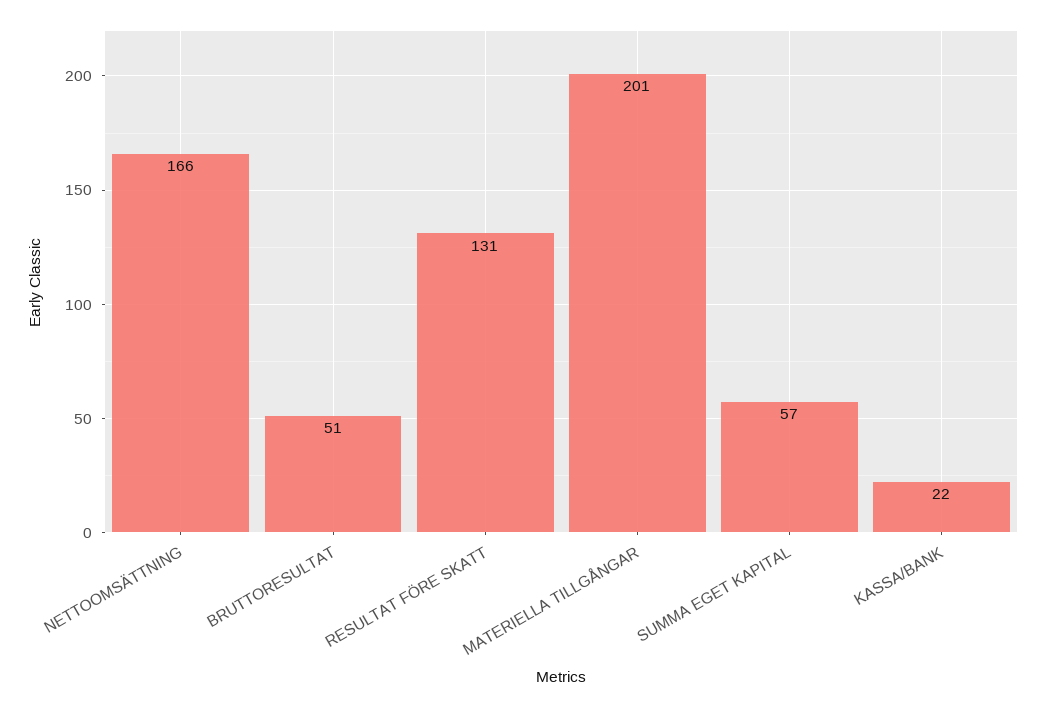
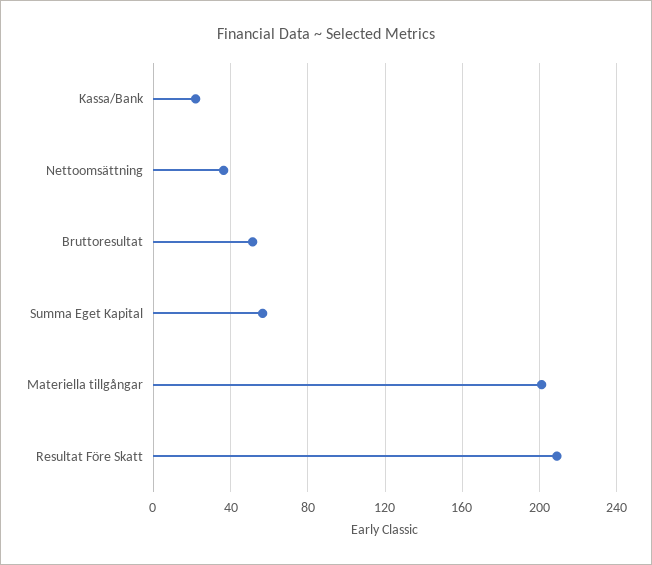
NETTOOMSÄTTNING: 166 -> 35
RESULTAT FÖRE SKATT: 131 -> 210

